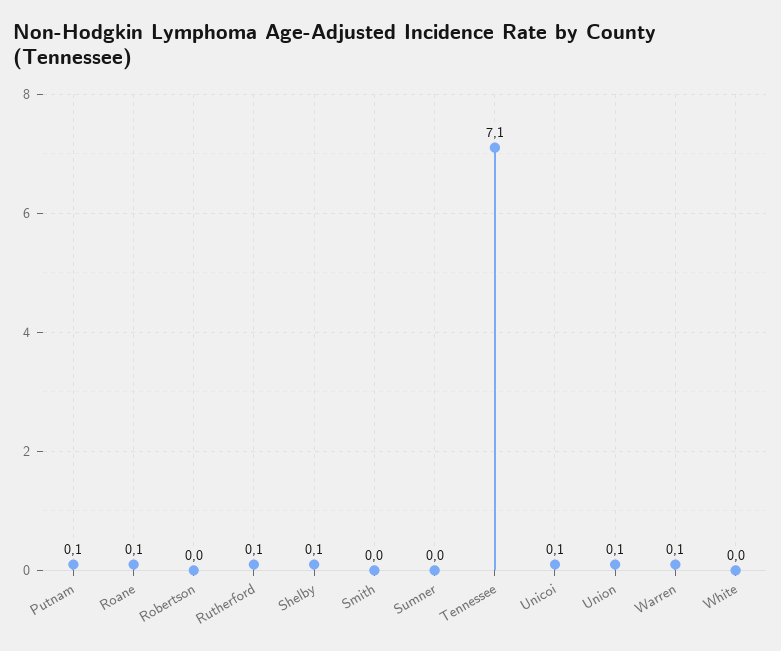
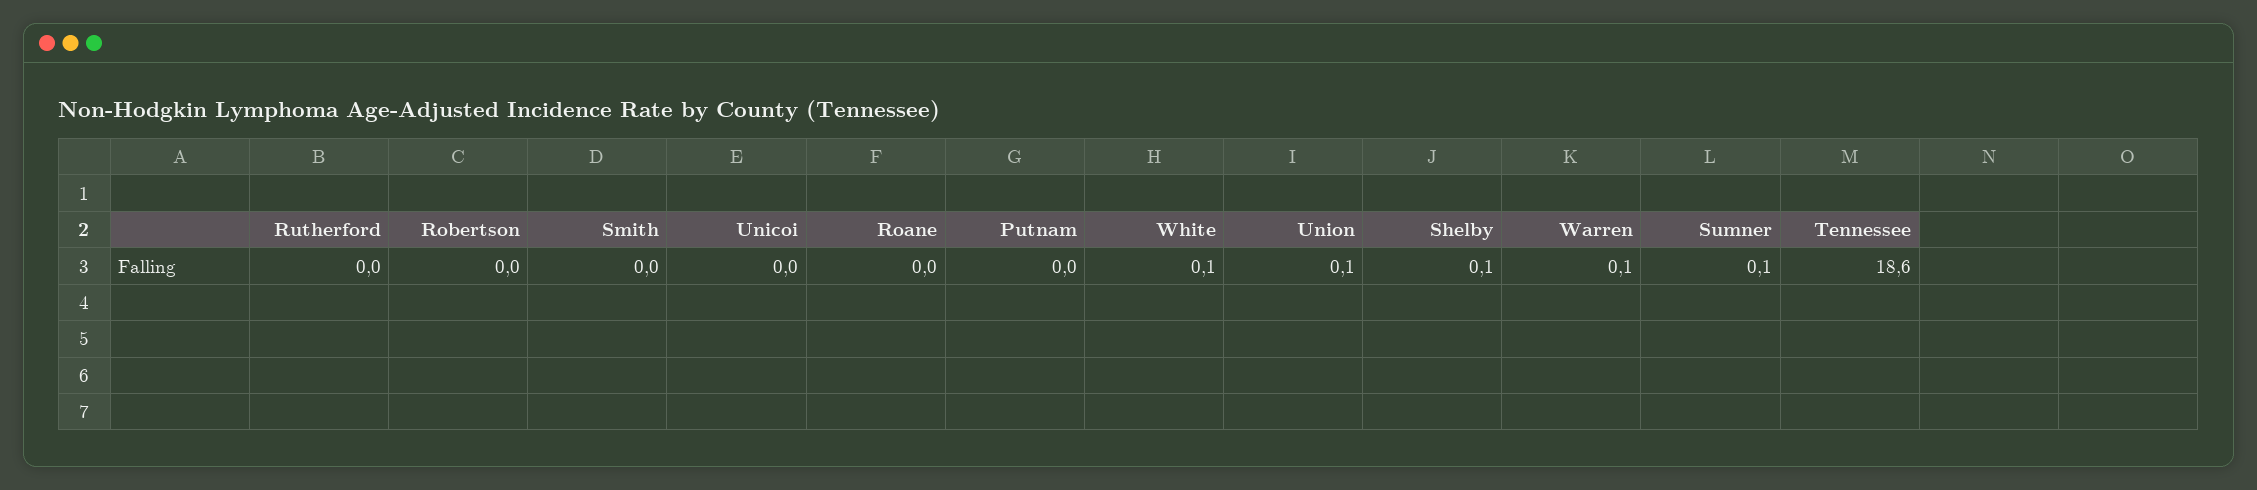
Putnam: 0.1 -> 0
Roane: 0.1 -> 0
Rutherford: 0.1 -> 0
Sumner: 0 -> 0.1
Tennessee: 7.1 -> 18.6
Unicoi: 0.1 -> 0
White: 0 -> 0.1

